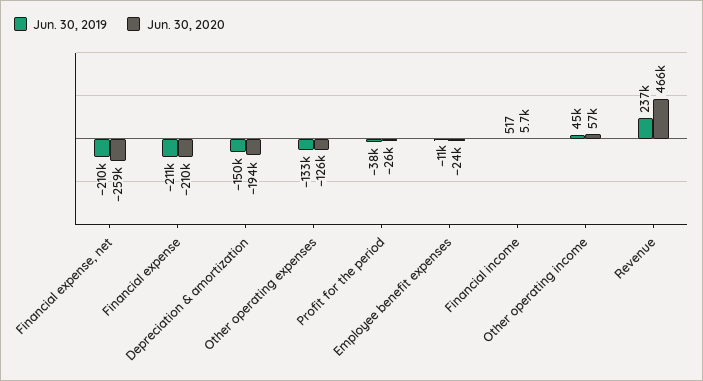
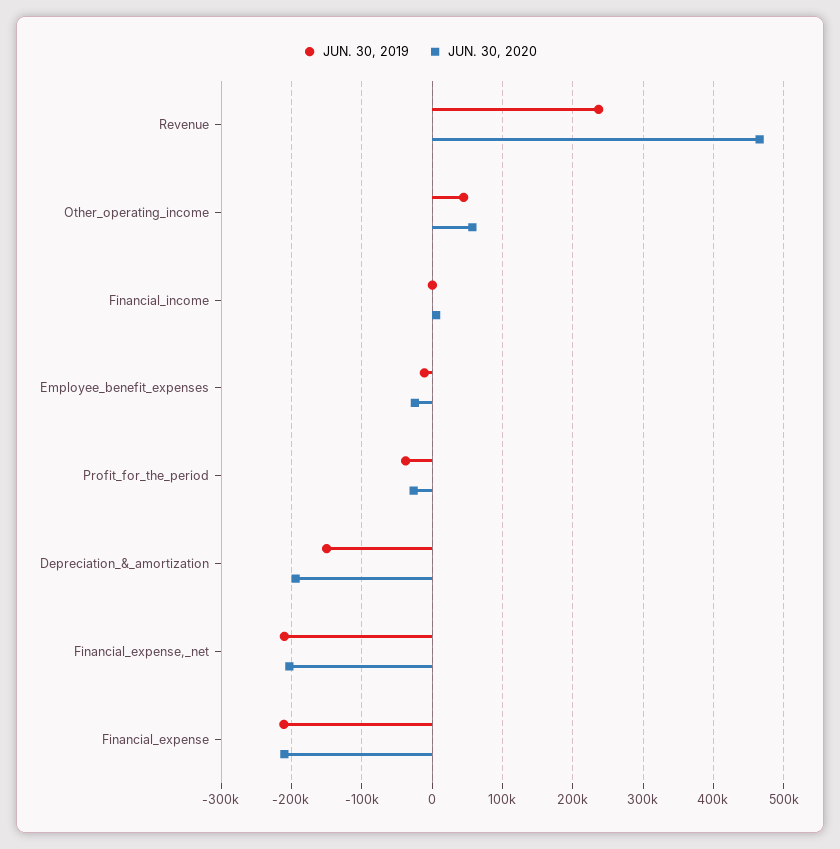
Jun. 30, 2020, Financial expense, net: -259000 -> -200000
Jun. 30, 2019, Other operating expenses: -133000 -> none
Jun. 30, 2020, Other operating expenses: -126000 -> none

